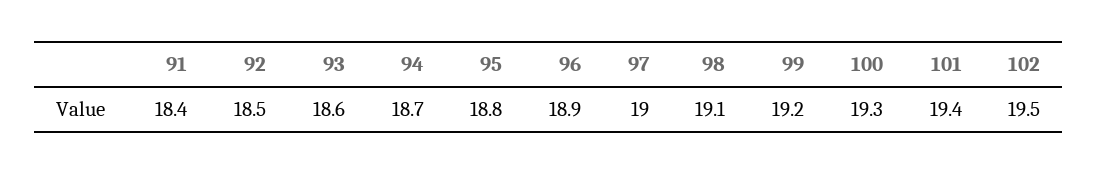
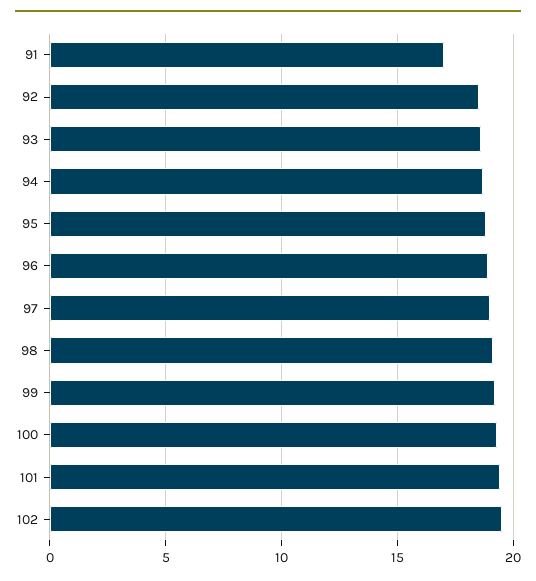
91: 18.4 -> 17

